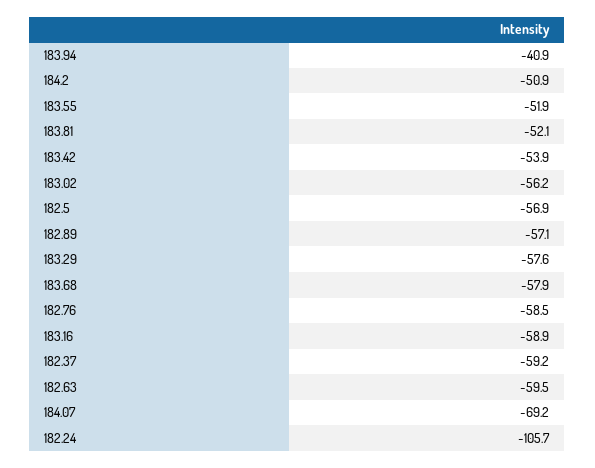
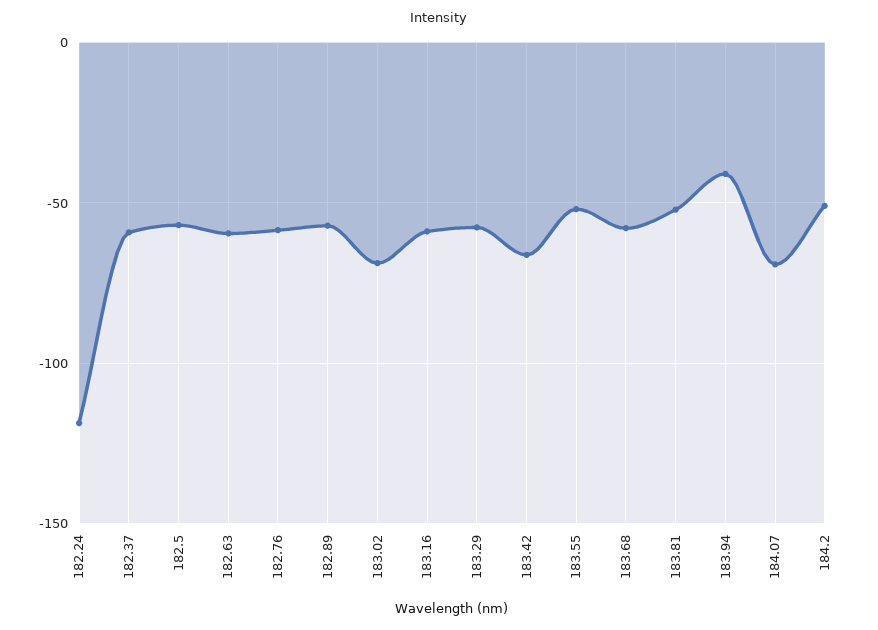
183.42: -53.9 -> -65
183.02: -56.2 -> -70
182.24: -105.7 -> -120

